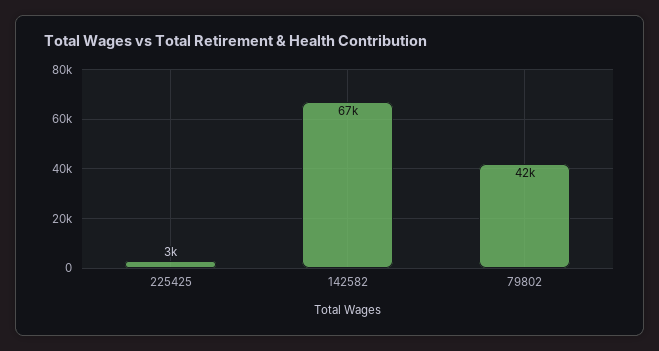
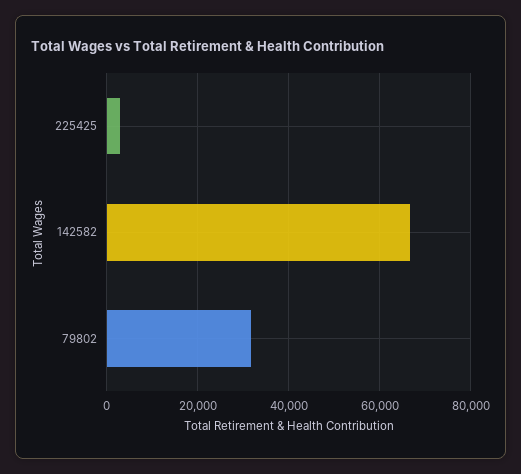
79802: 42000 -> 32000

